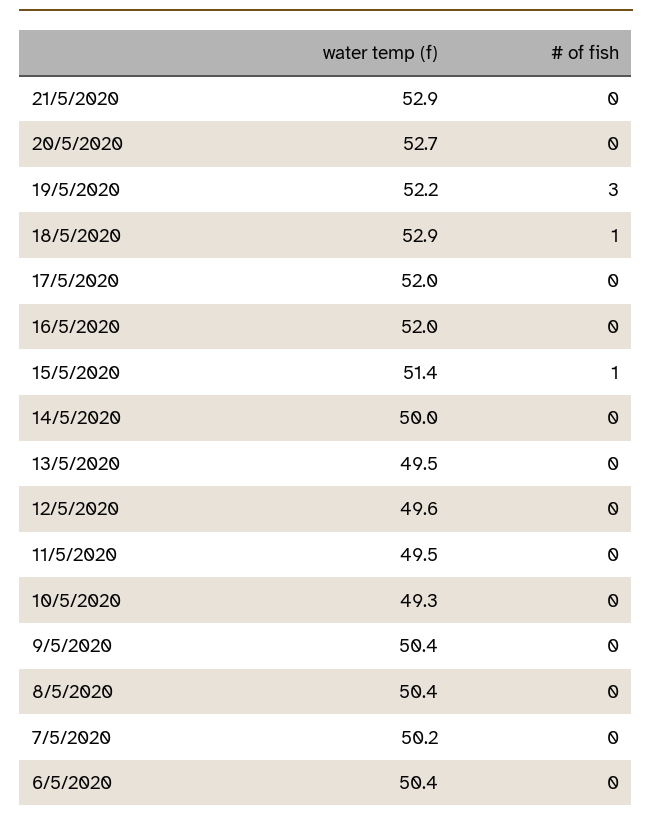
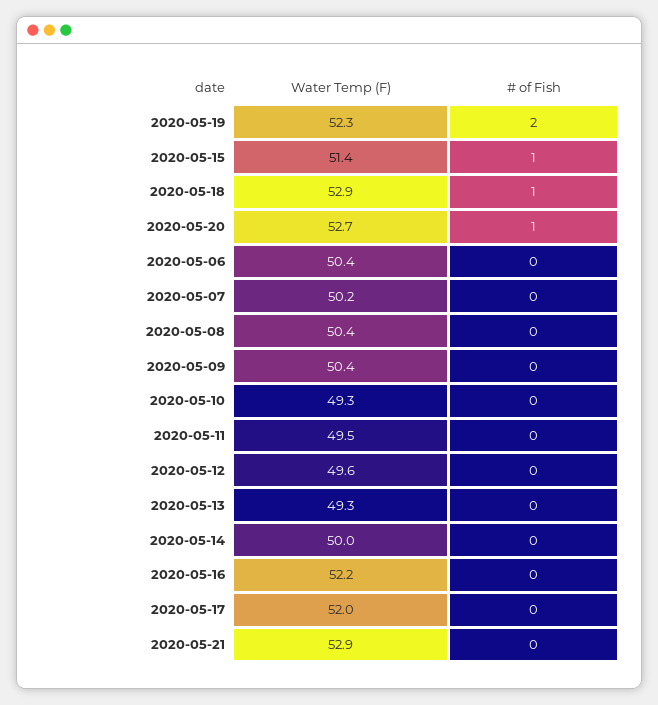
# of fish, 20/5/2020: 0 -> 1
water temp (f), 19/5/2020: 52.2 -> 52.3
# of fish, 19/5/2020: 3 -> 2
water temp (f), 16/5/2020: 52 -> 52.2
water temp (f), 13/5/2020: 49.5 -> 49.3

